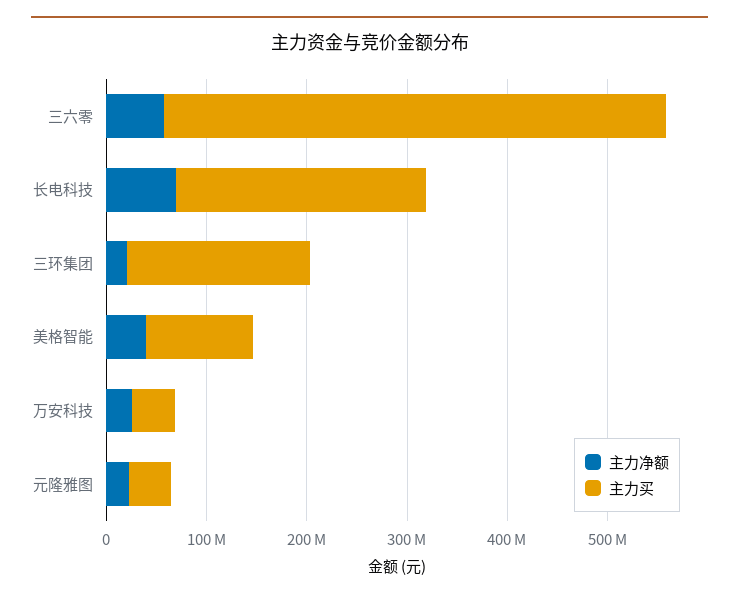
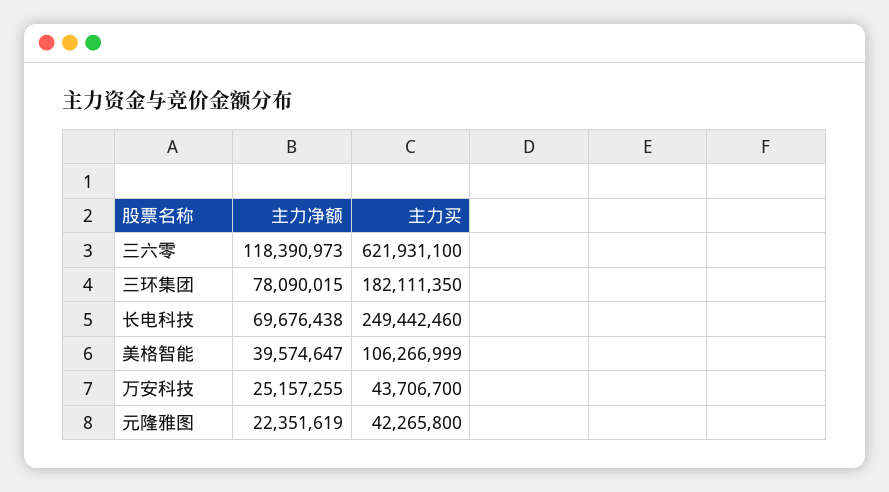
主力净额, 三六零: 60000000 -> 118390973
主力买, 三六零: 500000000 -> 621931100
主力净额, 三环集团: 20000000 -> 78090015

